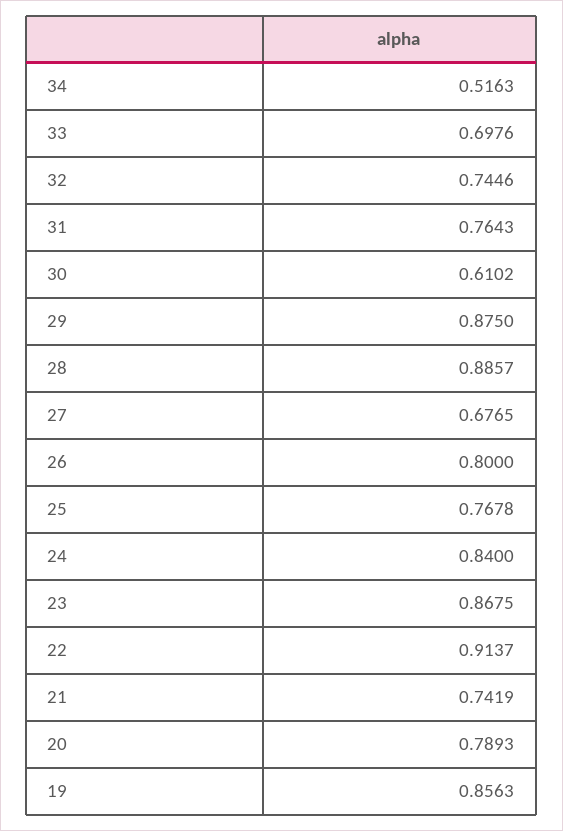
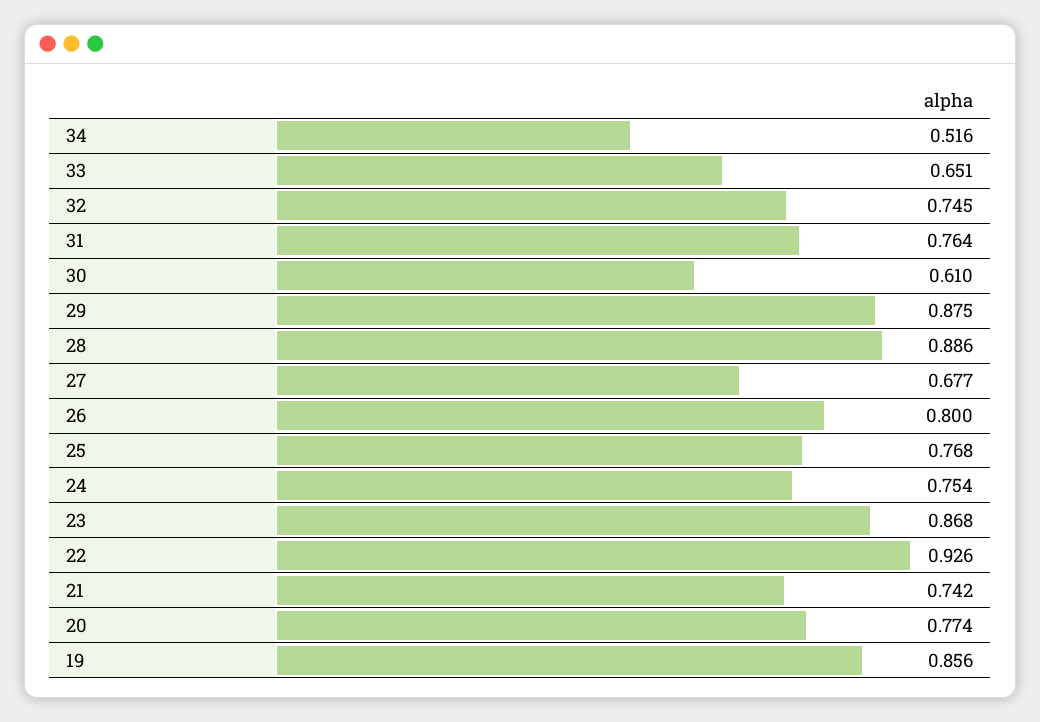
33: 0.6976 -> 0.651
24: 0.84 -> 0.754
22: 0.9137 -> 0.926
20: 0.7893 -> 0.774

